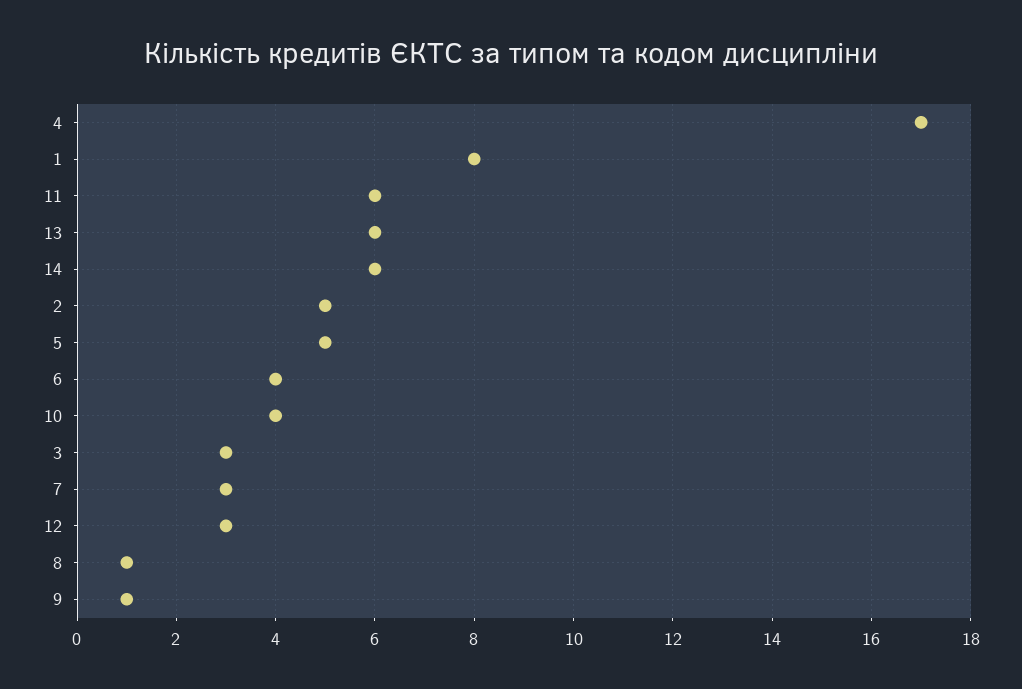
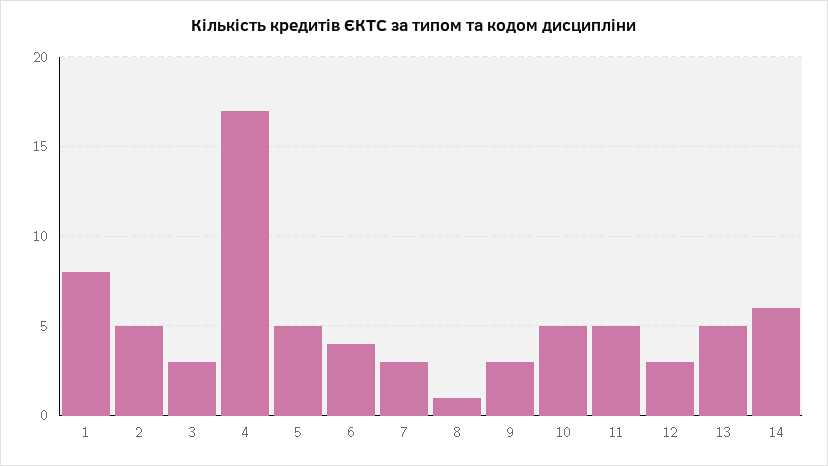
11: 6 -> 5
13: 6 -> 5
10: 4 -> 5
9: 1 -> 3

